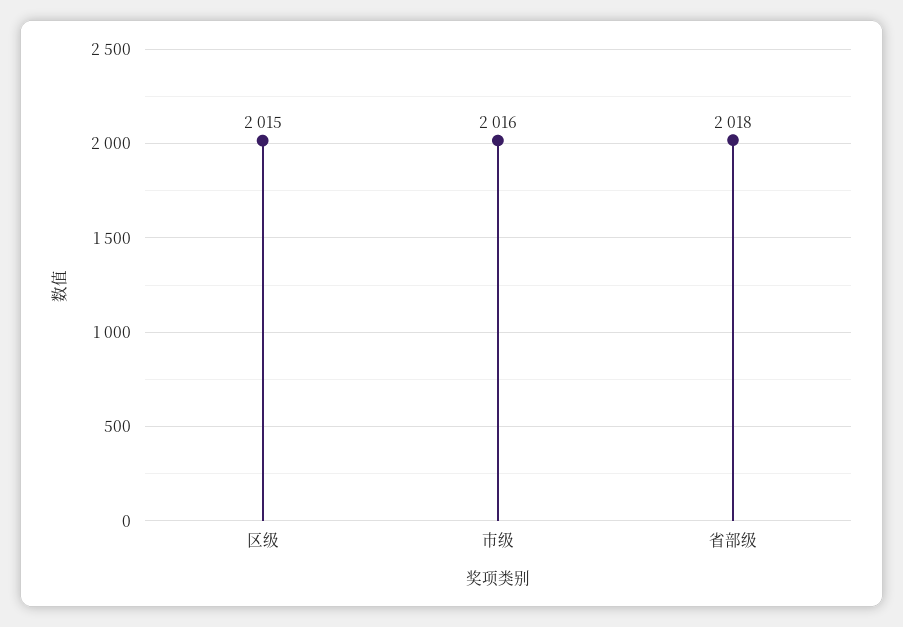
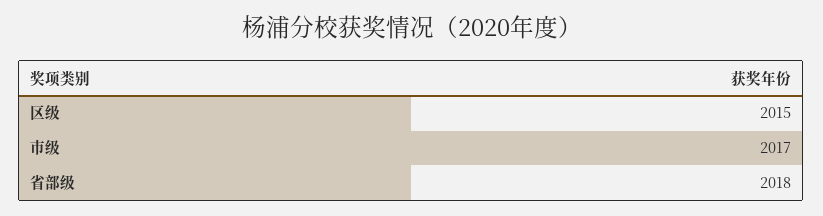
市级: 2016 -> 2017

